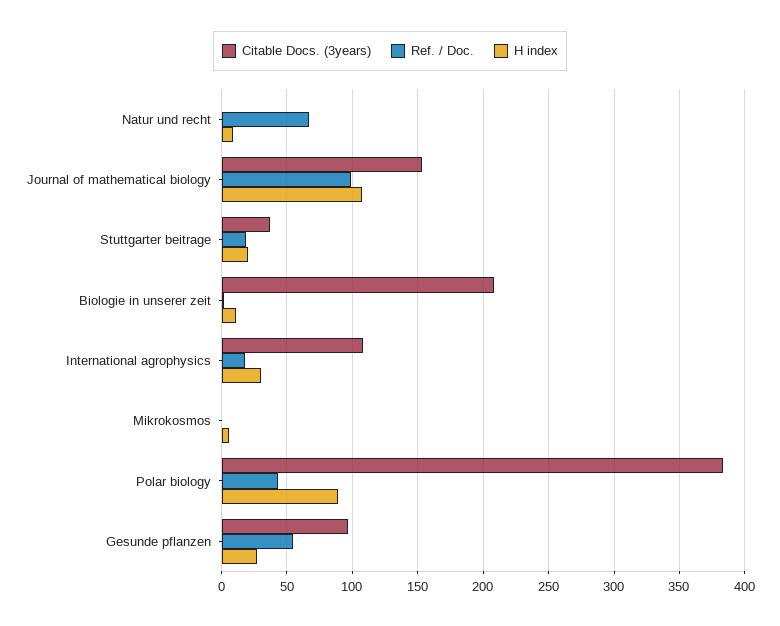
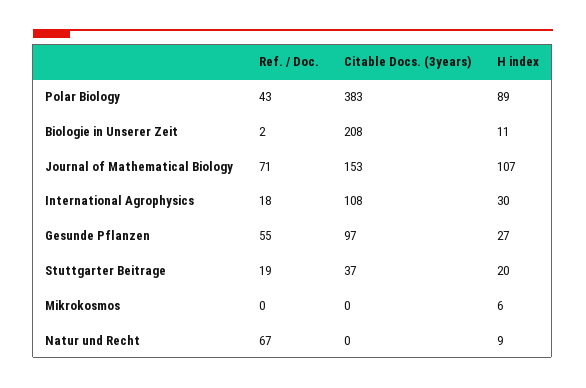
Ref. / Doc., Journal of mathematical biology: 100 -> 71

